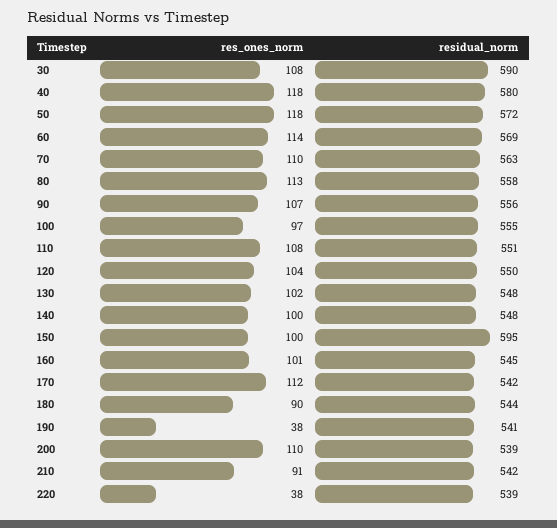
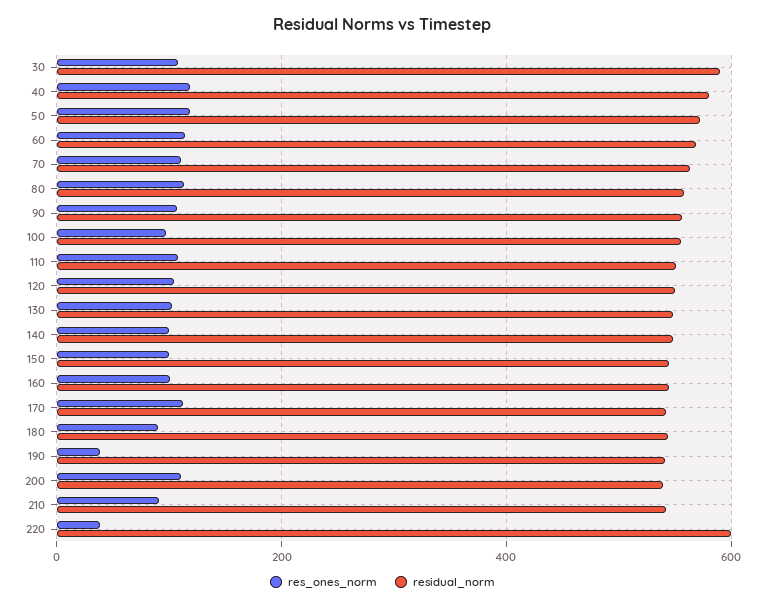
residual_norm, 150: 595 -> 540
residual_norm, 220: 539 -> 600

